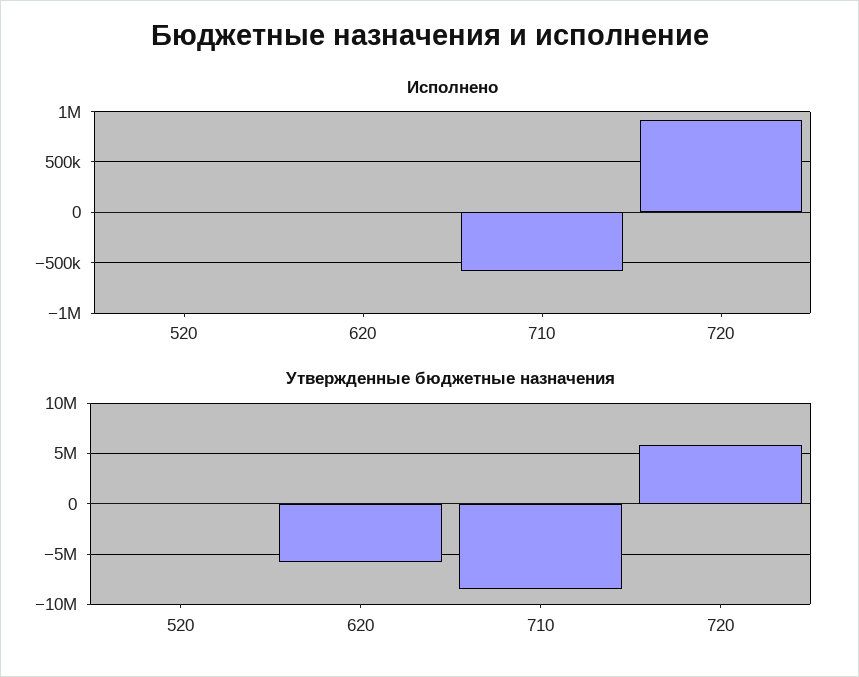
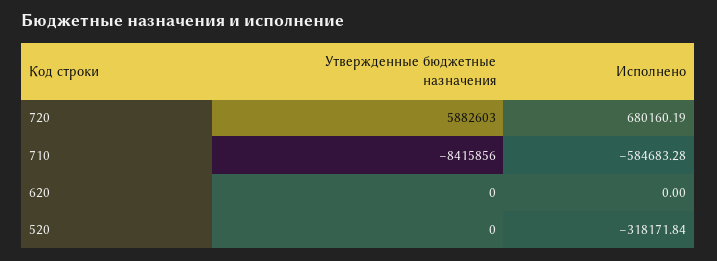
Исполнено, 520: 0 -> -318171.84
Исполнено, 720: 900000 -> 680160.19
Утвержденные бюджетные назначения, 620: -6000000 -> 0

